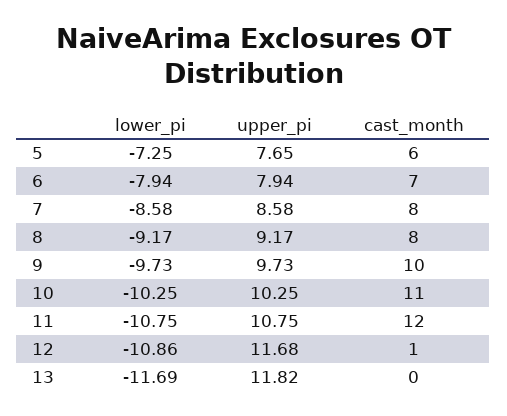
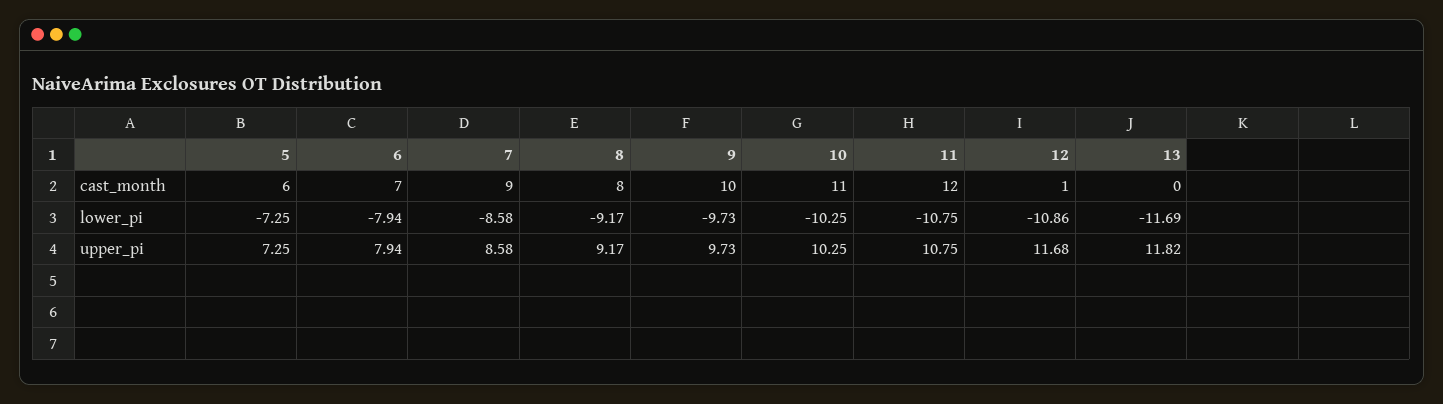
upper_pi, 5: 7.65 -> 7.25
cast_month, 7: 8 -> 9

